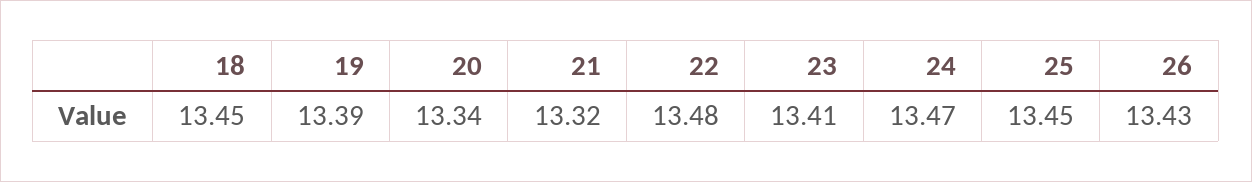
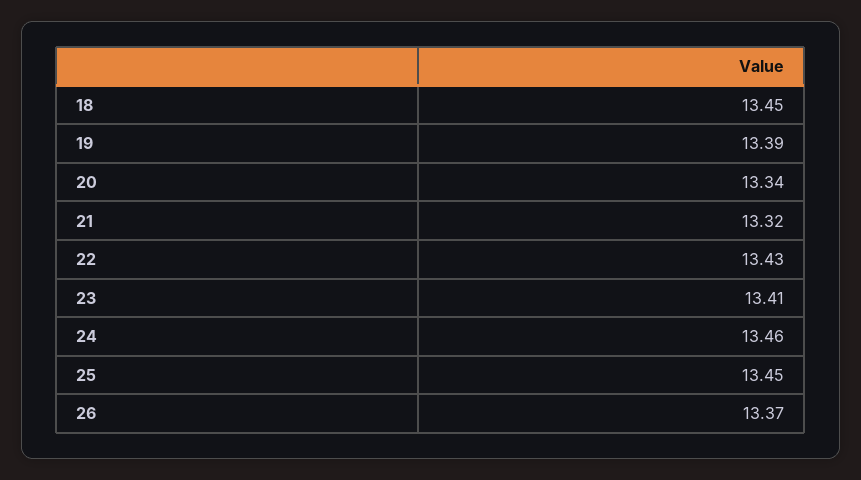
22: 13.48 -> 13.43
24: 13.47 -> 13.46
26: 13.43 -> 13.37

